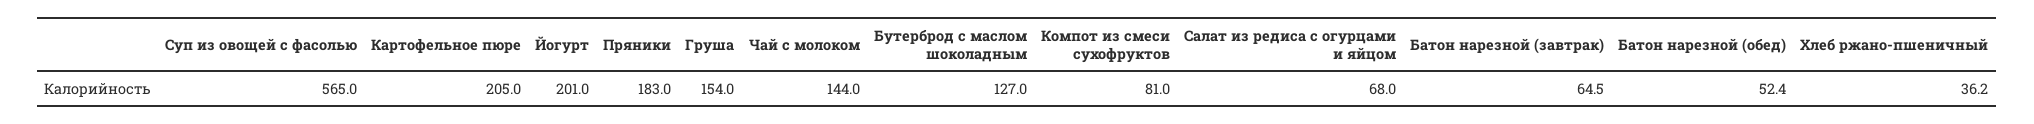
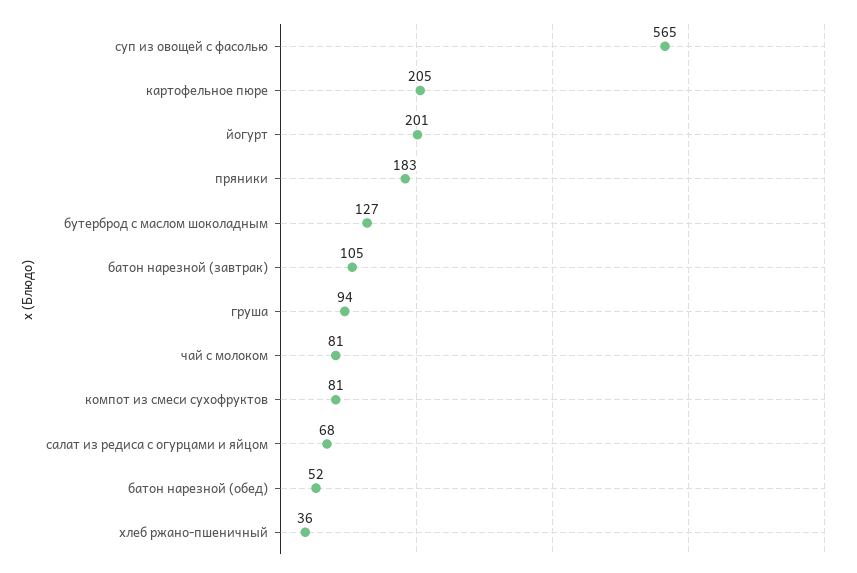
Груша: 154 -> 94
Чай с молоком: 144 -> 81
Батон нарезной (завтрак): 64.5 -> 105

